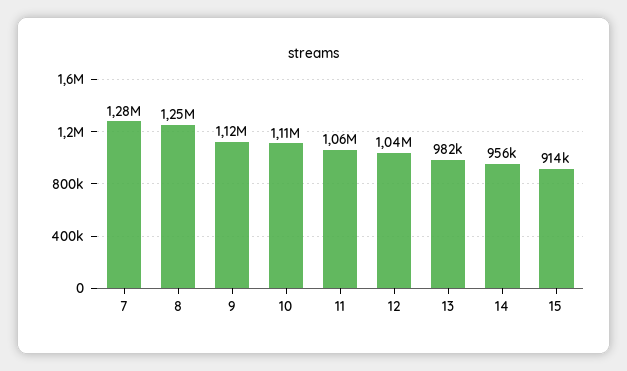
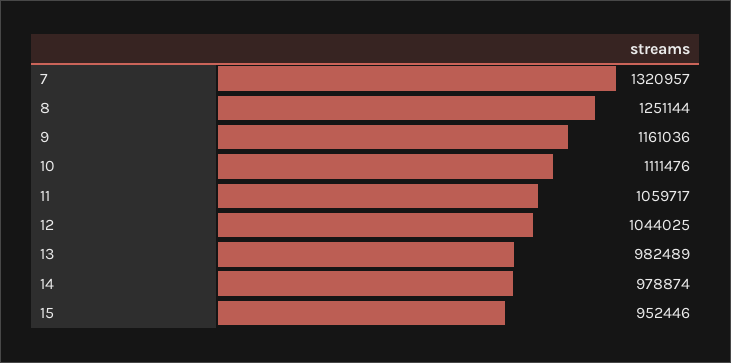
7: 1280000 -> 1320957
9: 1120000 -> 1161036
14: 956000 -> 978874
15: 914000 -> 952446

